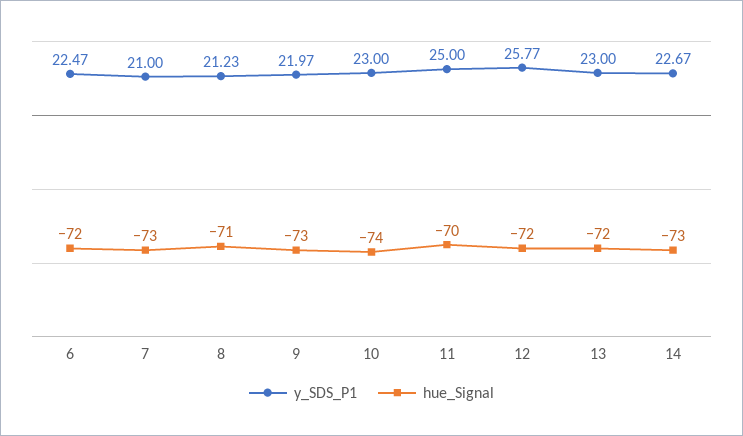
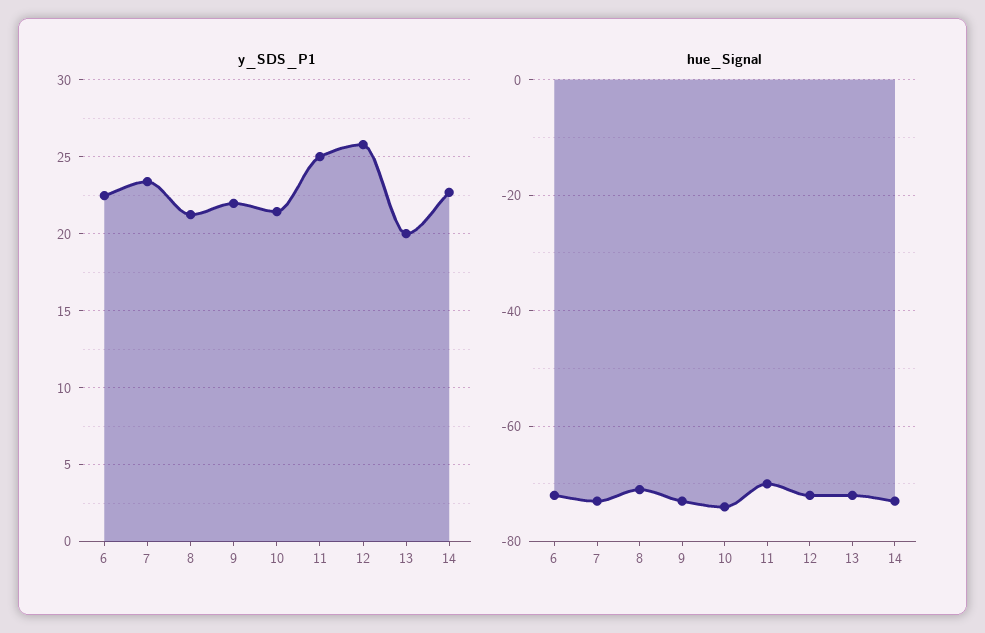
y_SDS_P1, 7: 21 -> 23.5
y_SDS_P1, 10: 23 -> 21.5
y_SDS_P1, 13: 23 -> 20

